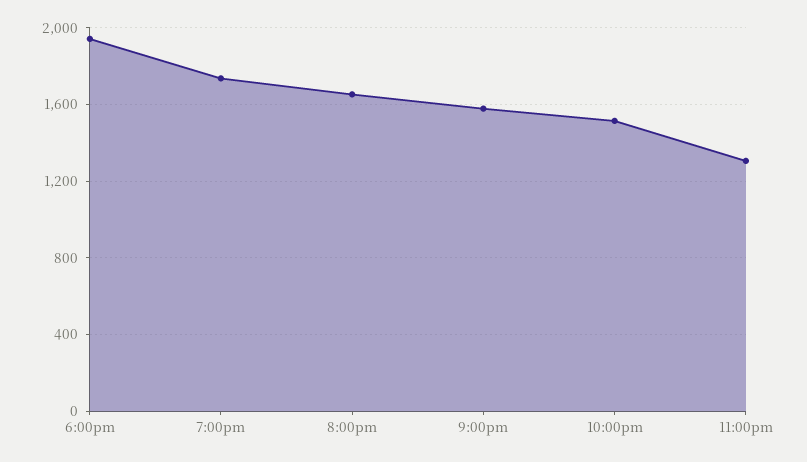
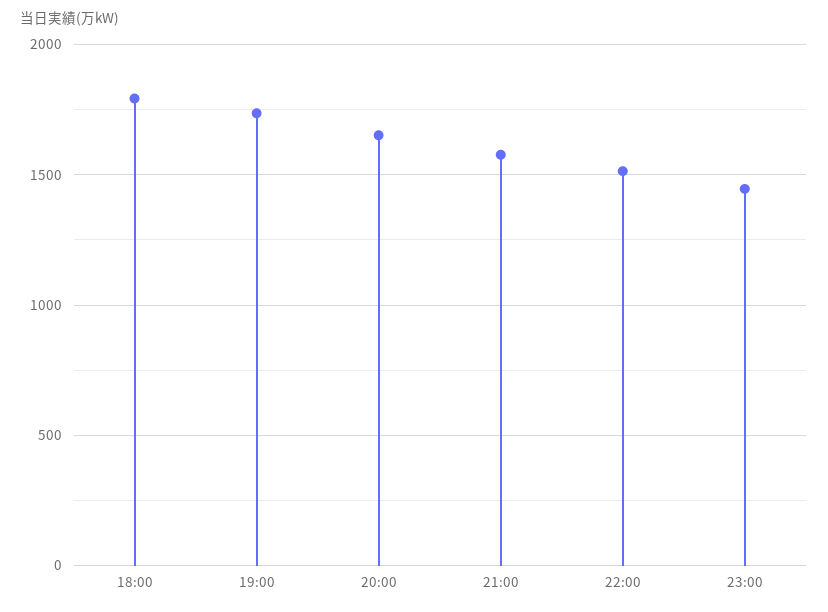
6:00pm: 1950 -> 1800
11:00pm: 1300 -> 1450

